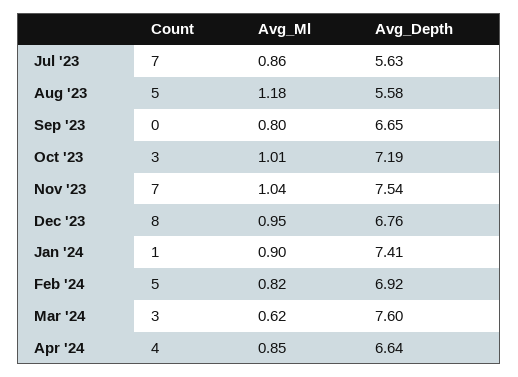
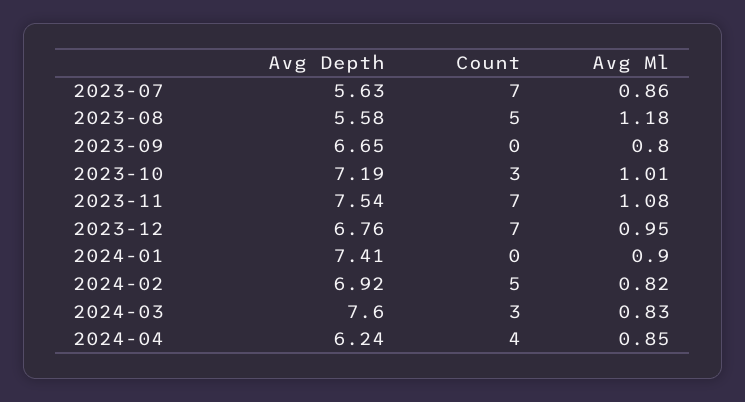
Avg_Ml, Nov '23: 1.04 -> 1.08
Count, Dec '23: 8 -> 7
Count, Jan '24: 1 -> 0
Avg_Ml, Mar '24: 0.62 -> 0.83
Avg_Depth, Apr '24: 6.64 -> 6.24

